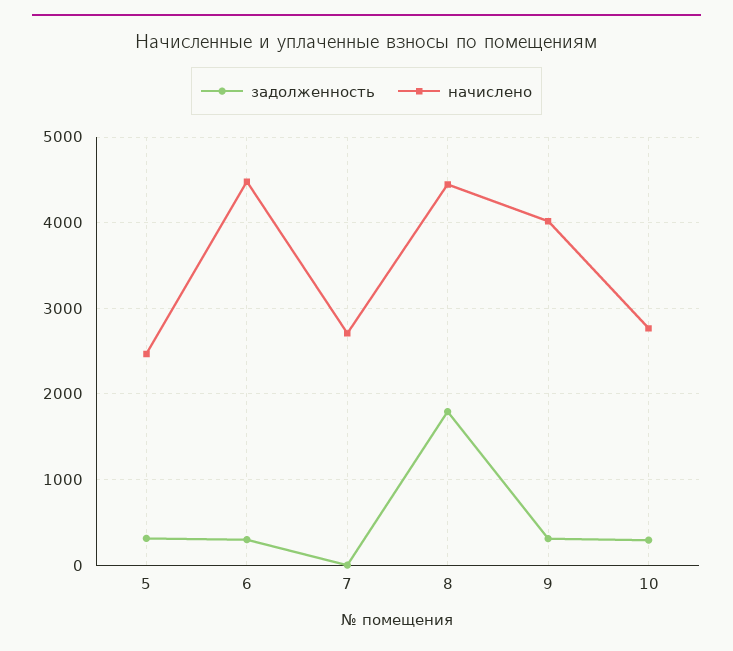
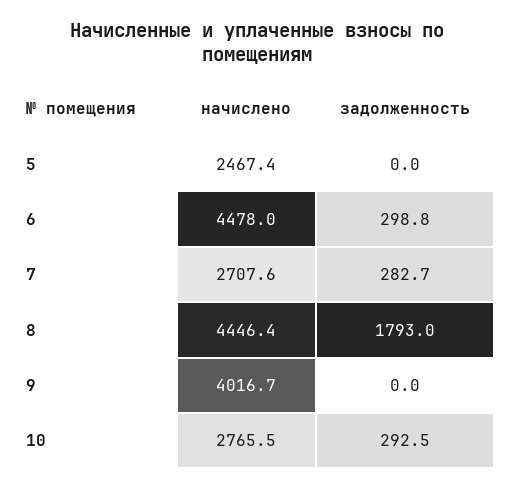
задолженность, 5: 300 -> 0
задолженность, 7: 0 -> 282.7
задолженность, 9: 300 -> 0

